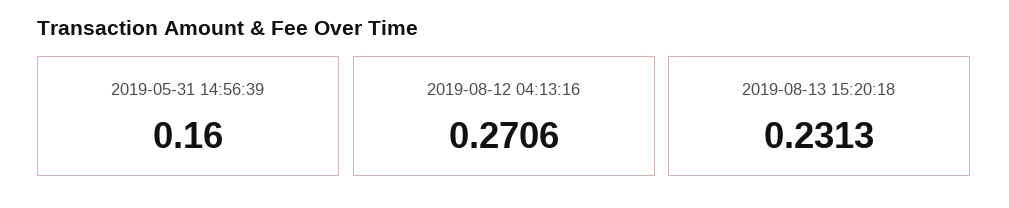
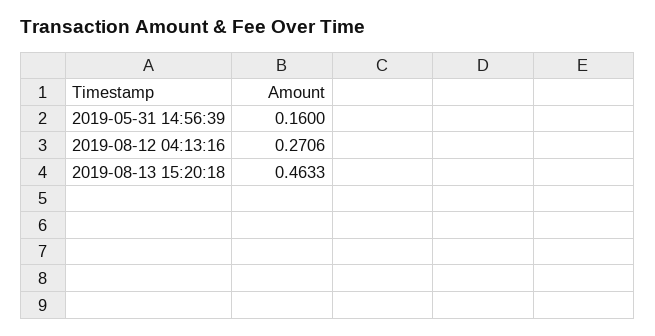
2019-08-13 15:20:18: 0.2313 -> 0.4633

